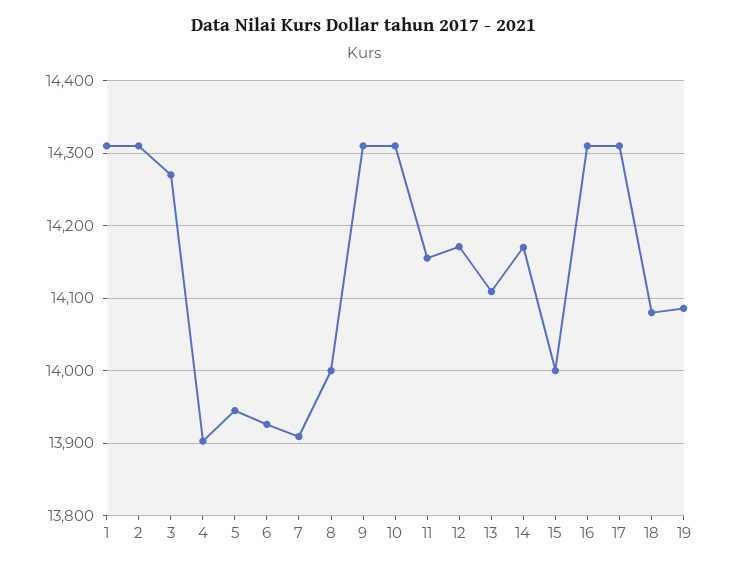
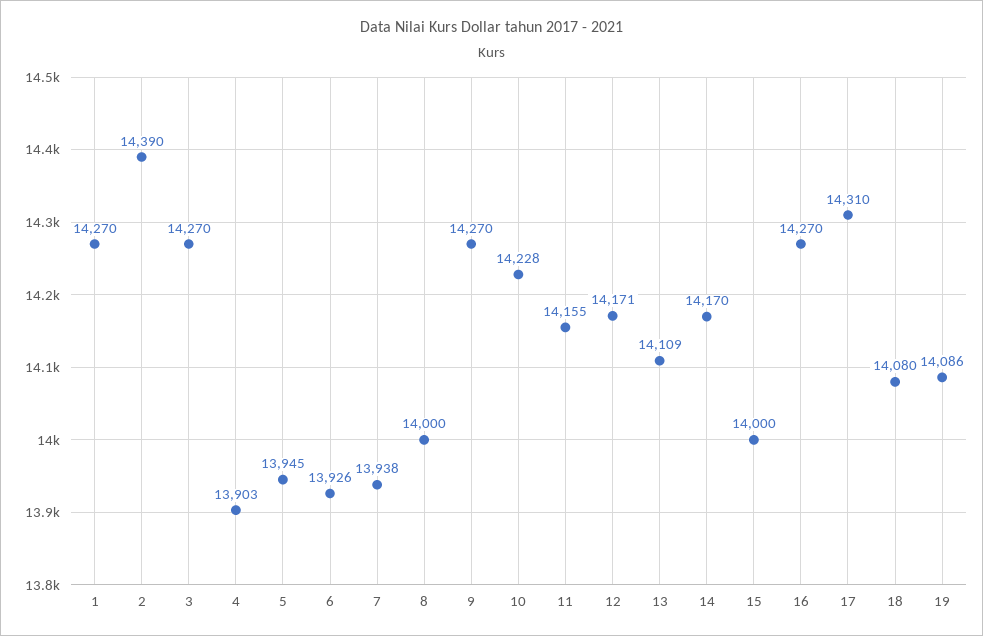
1: 14310 -> 14270
2: 14310 -> 14390
7: 13910 -> 13938
9: 14310 -> 14270
10: 14310 -> 14228
16: 14310 -> 14270

